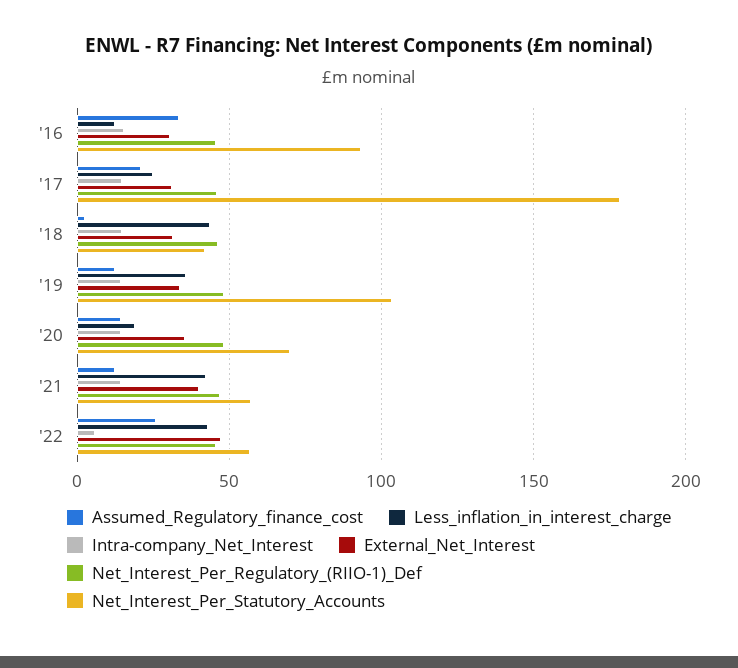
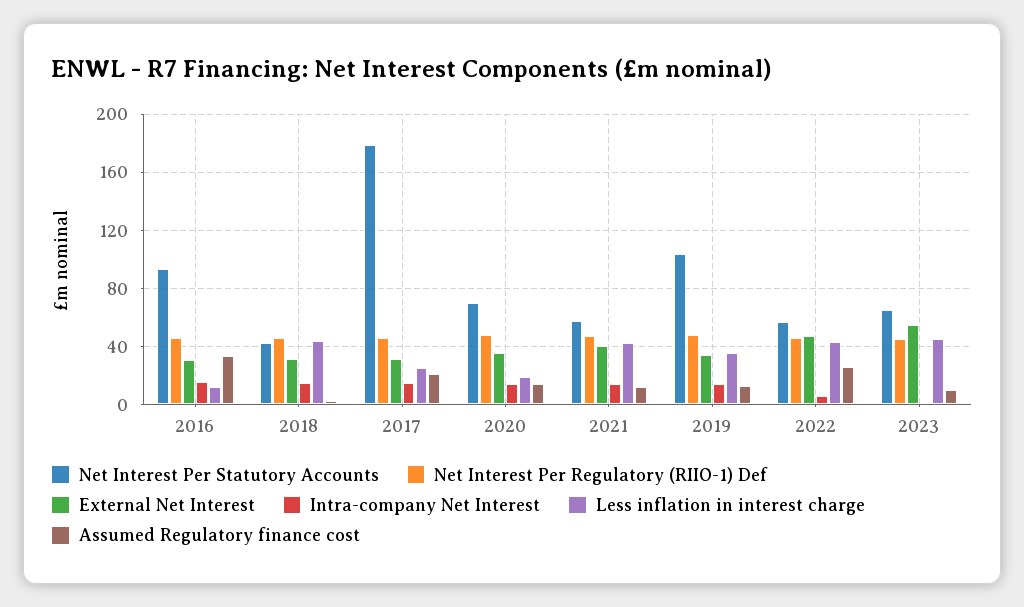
Net_Interest_Per_Statutory_Accounts, 2023: none -> 65
Net_Interest_Per_Regulatory_(RIIO-1)_Def, 2023: none -> 45
External_Net_Interest, 2023: none -> 55
Intra-company_Net_Interest, 2023: none -> 0
Less_inflation_in_interest_charge, 2023: none -> 45
Assumed_Regulatory_finance_cost, 2023: none -> 10

